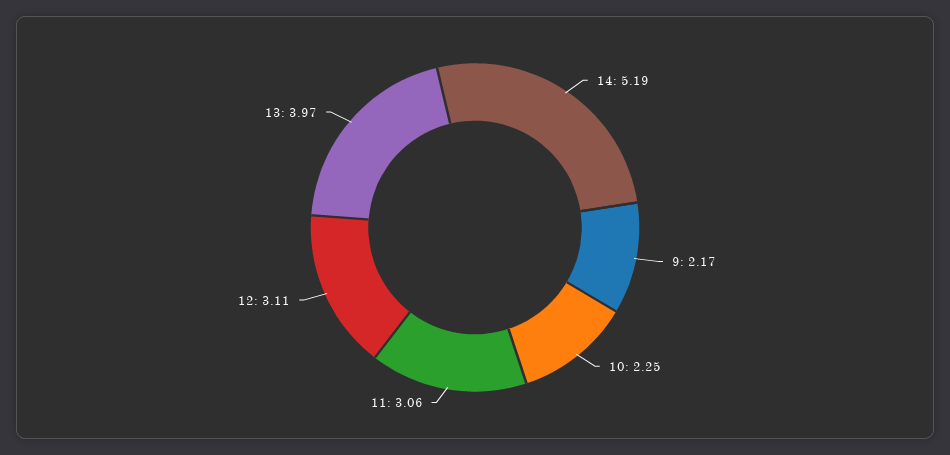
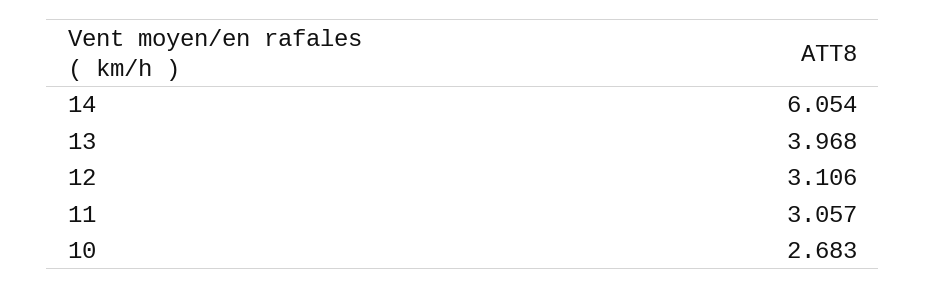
14: 5.19 -> 6.054
9: 2.17 -> none
10: 2.25 -> 2.683

